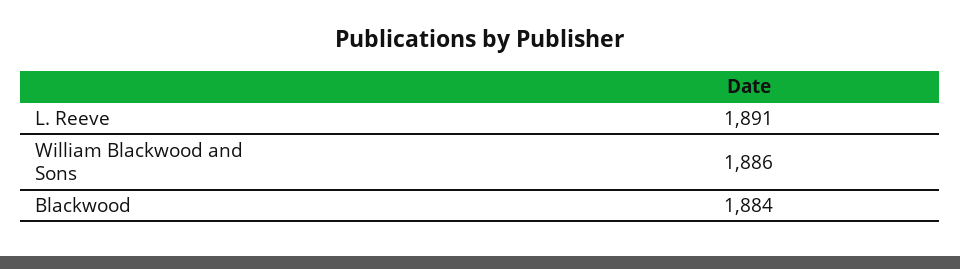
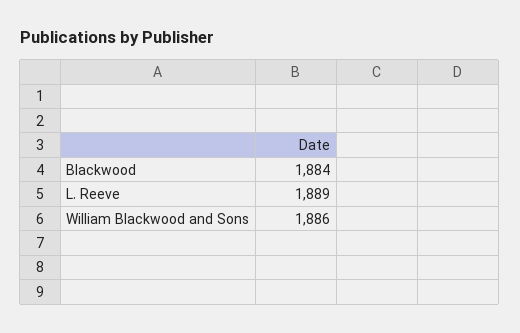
L. Reeve: 1891 -> 1889

